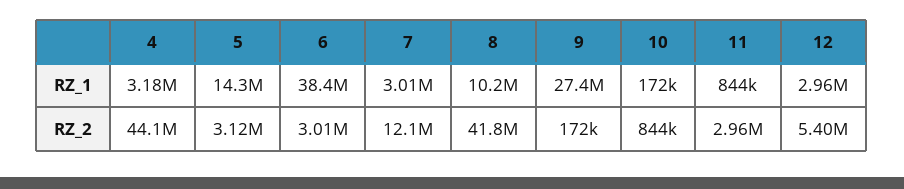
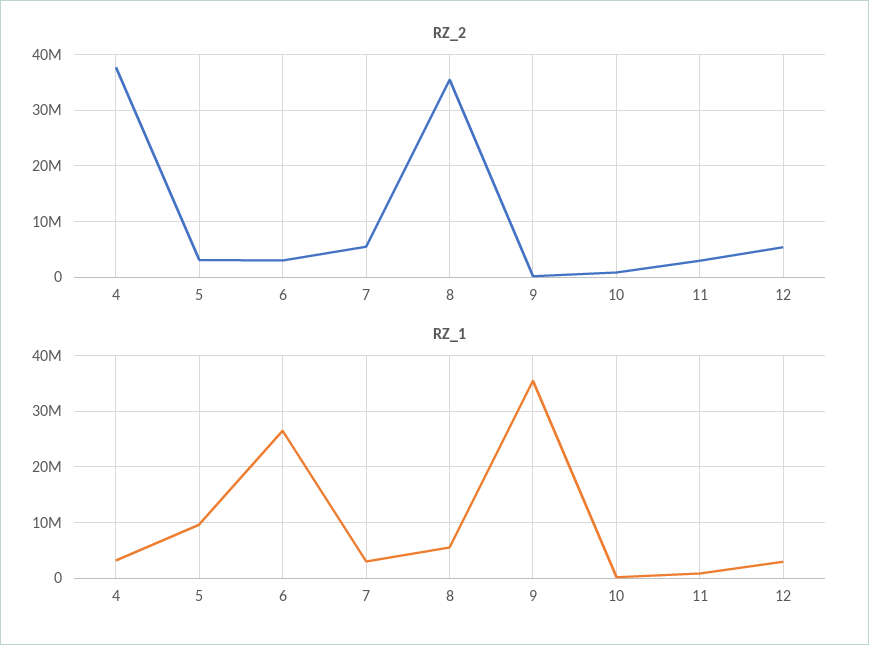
RZ_1, 5: 14300000 -> 10000000
RZ_1, 6: 38400000 -> 26000000
RZ_1, 8: 10200000 -> 6000000
RZ_1, 9: 27400000 -> 36000000
RZ_2, 4: 44100000 -> 38000000
RZ_2, 7: 12100000 -> 6000000
RZ_2, 8: 41800000 -> 36000000

